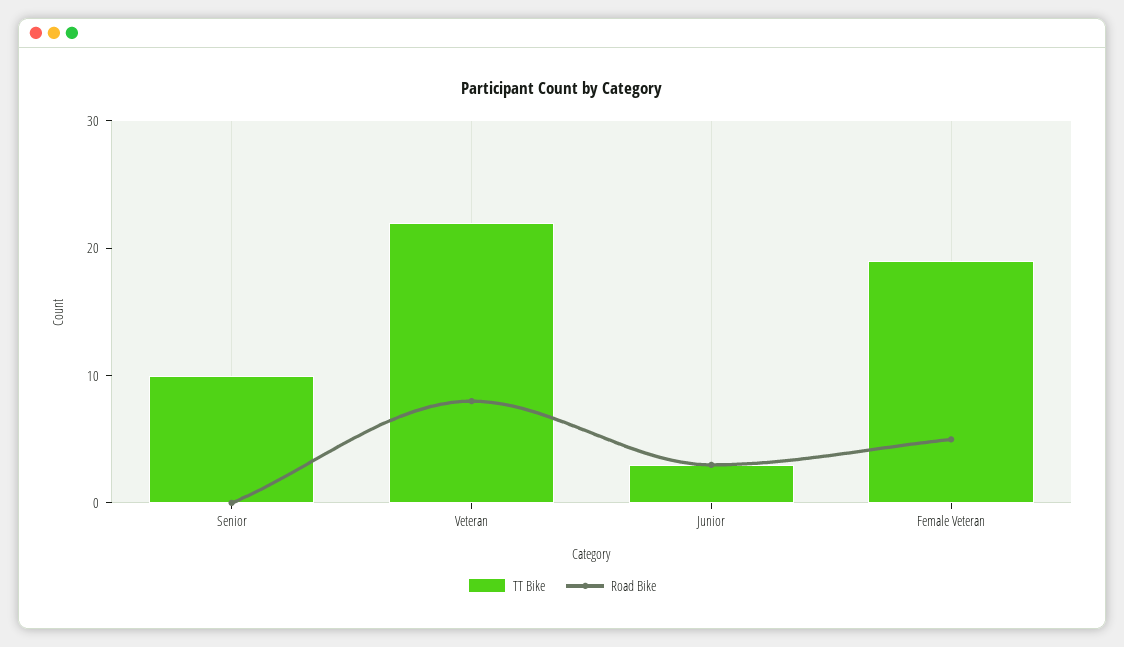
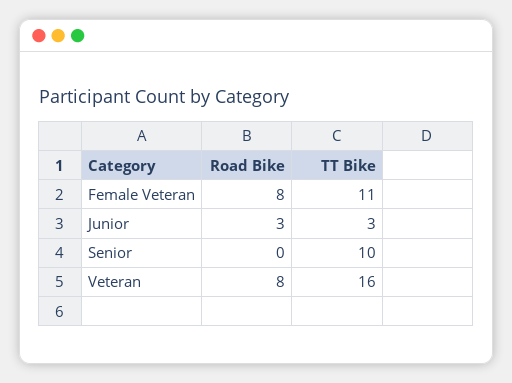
TT Bike, Veteran: 22 -> 16
TT Bike, Female Veteran: 19 -> 11
Road Bike, Female Veteran: 5 -> 8

